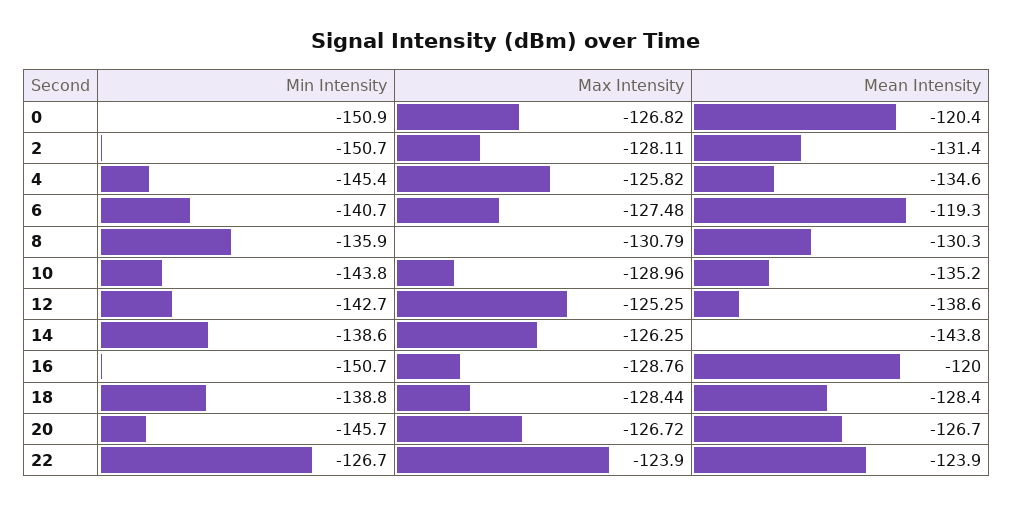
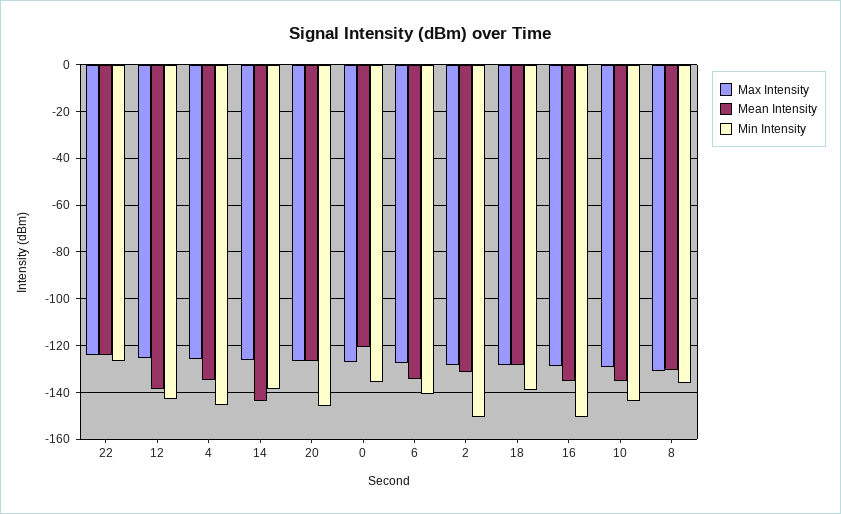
Min Intensity, 0: -150.9 -> -135
Mean Intensity, 6: -119.3 -> -135
Mean Intensity, 16: -120 -> -135

